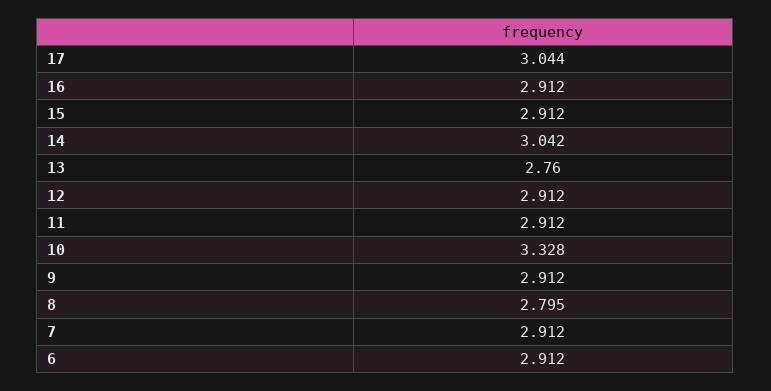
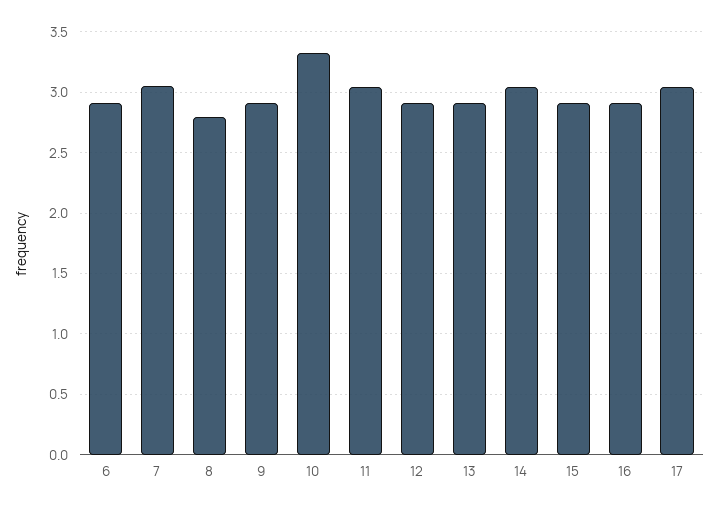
13: 2.76 -> 2.9
11: 2.912 -> 3.05
7: 2.912 -> 3.05

